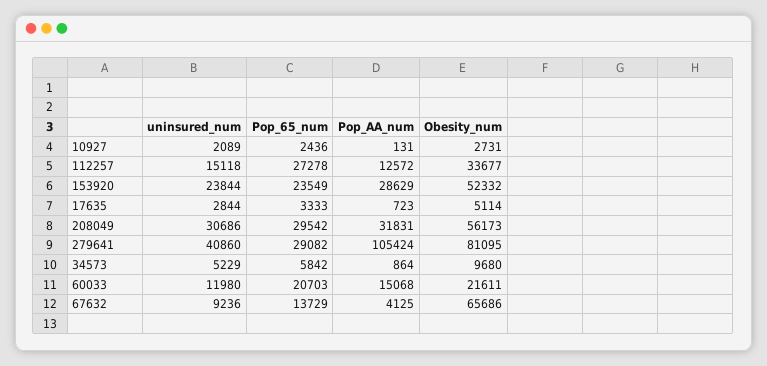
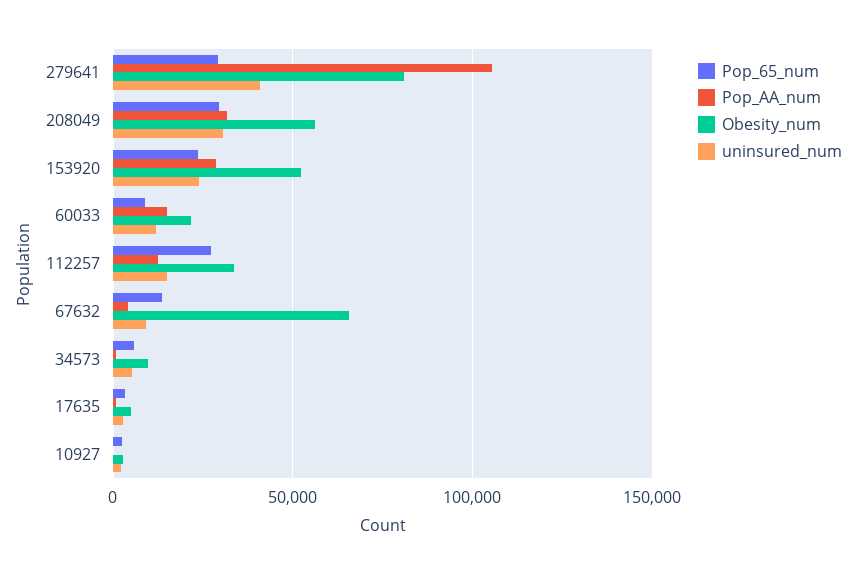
Pop_65_num, 60033: 20703 -> 10000

